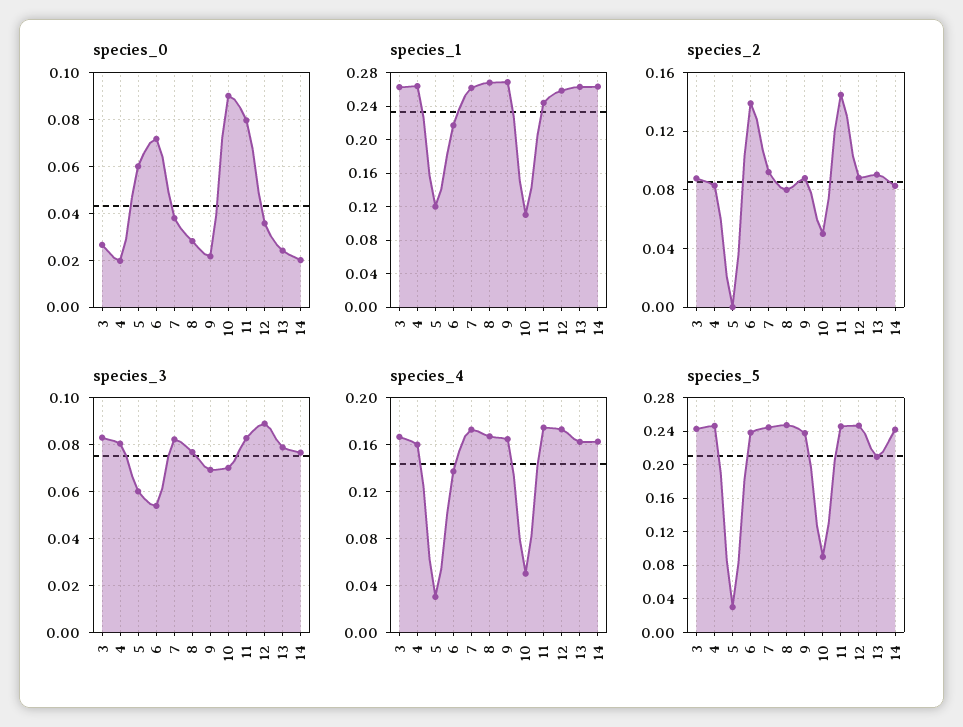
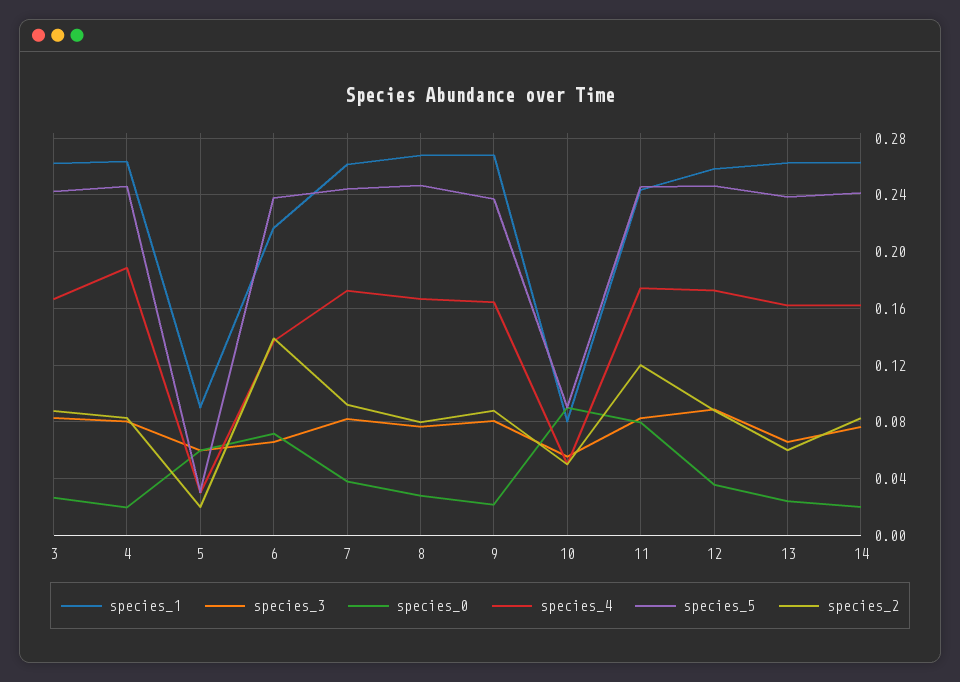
species_1, 5: 0.12 -> 0.09
species_1, 10: 0.11 -> 0.08
species_2, 5: 0 -> 0.02
species_2, 11: 0.145 -> 0.12
species_2, 13: 0.09 -> 0.06
species_3, 6: 0.055 -> 0.065
species_3, 9: 0.07 -> 0.08
species_3, 10: 0.07 -> 0.055
species_3, 13: 0.08 -> 0.065
species_4, 4: 0.16 -> 0.19
species_5, 13: 0.21 -> 0.24

